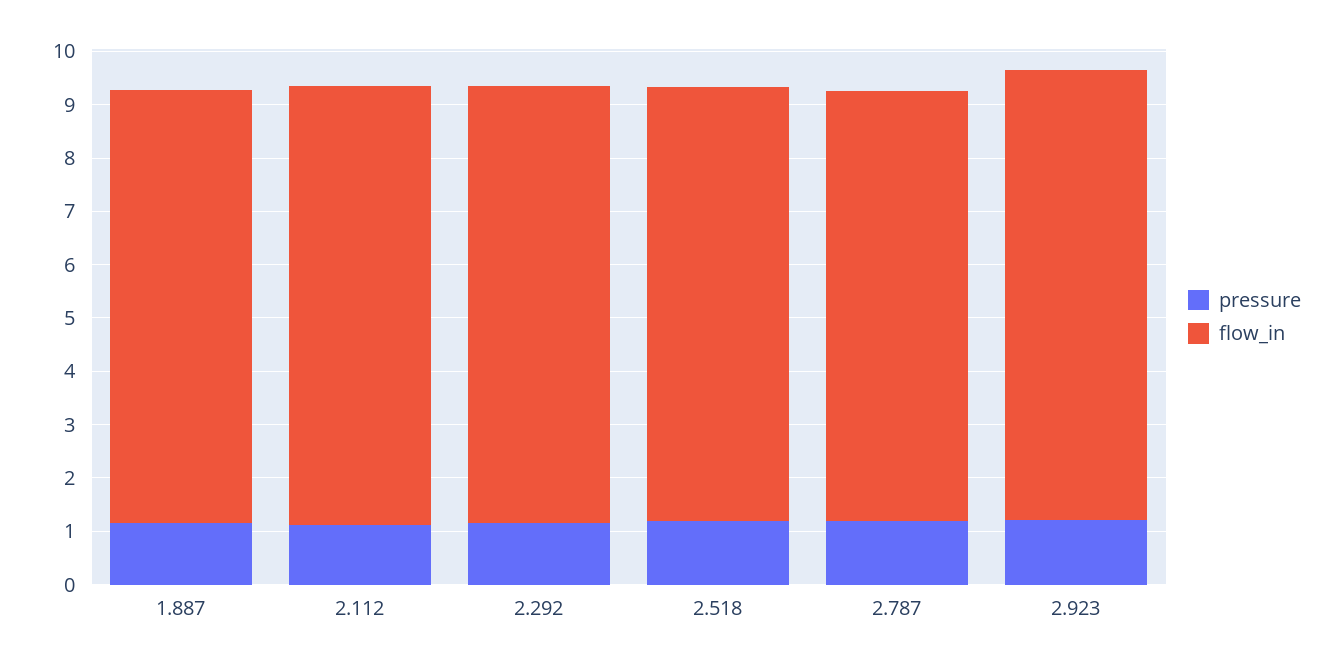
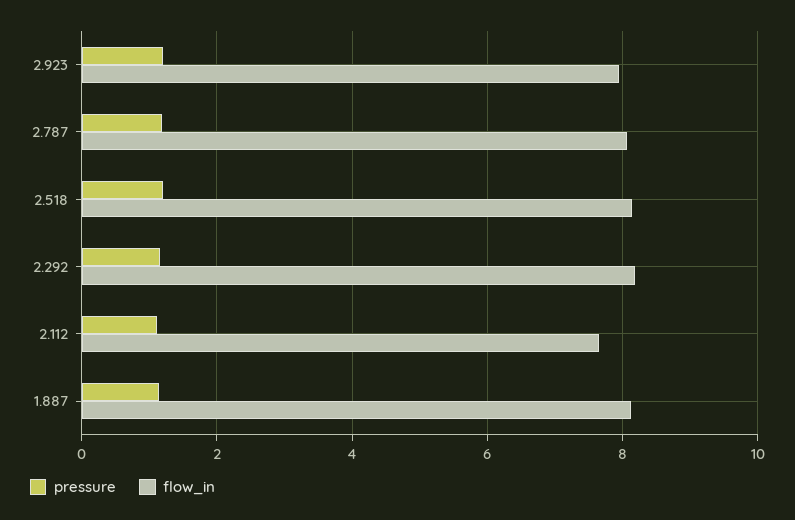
flow_in, 2.112: 8.2 -> 7.6
flow_in, 2.923: 8.4 -> 8

